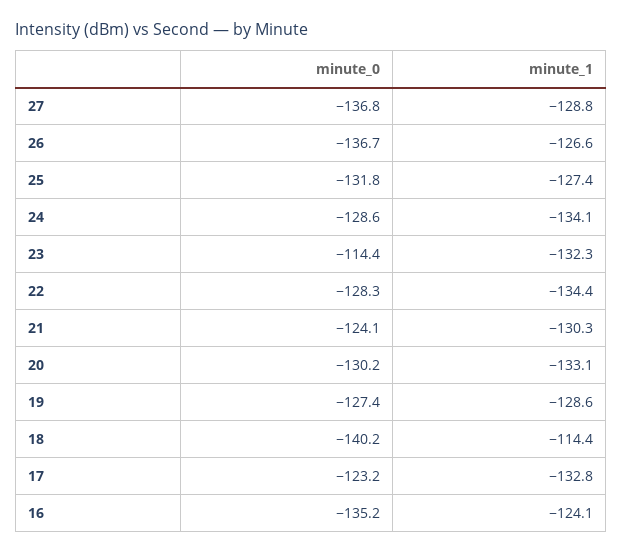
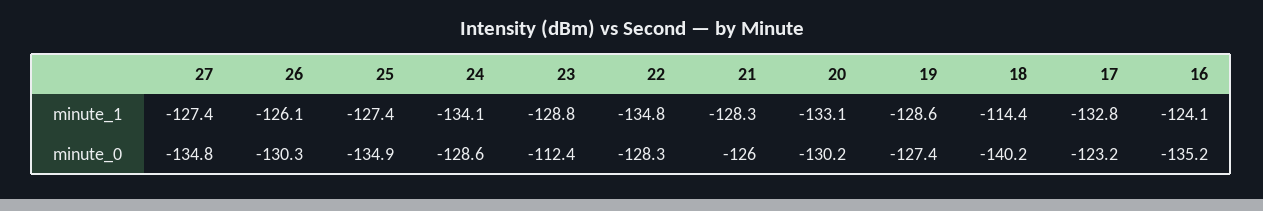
minute_0, 27: -136.8 -> -134.8
minute_1, 27: -128.8 -> -127.4
minute_0, 26: -136.7 -> -130.3
minute_1, 26: -126.6 -> -126.1
minute_0, 25: -131.8 -> -134.9
minute_0, 23: -114.4 -> -112.4
minute_1, 23: -132.3 -> -128.8
minute_1, 22: -134.4 -> -134.8
minute_0, 21: -124.1 -> -126
minute_1, 21: -130.3 -> -128.3

